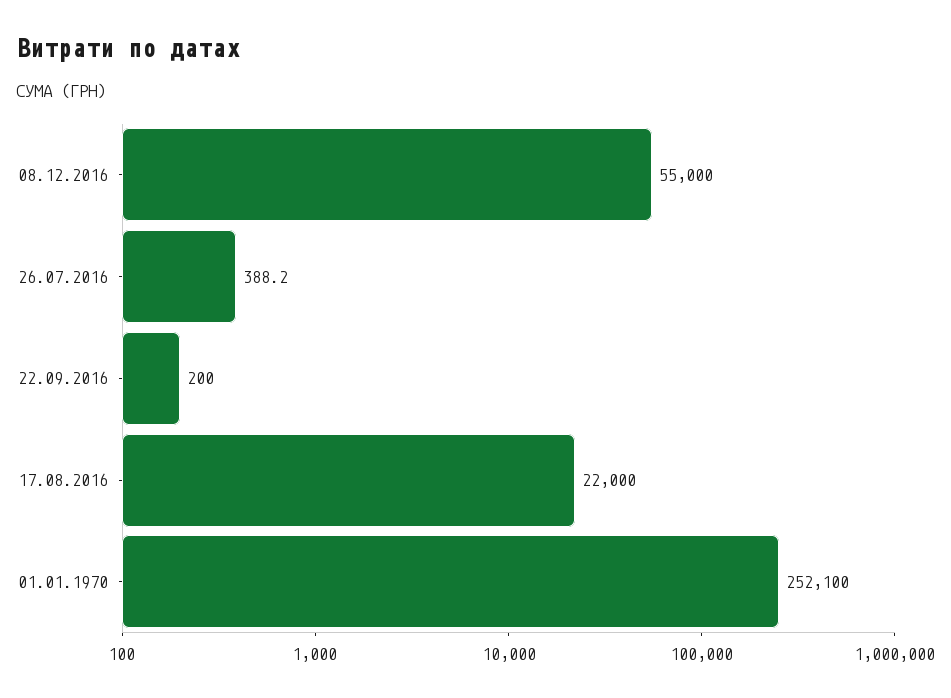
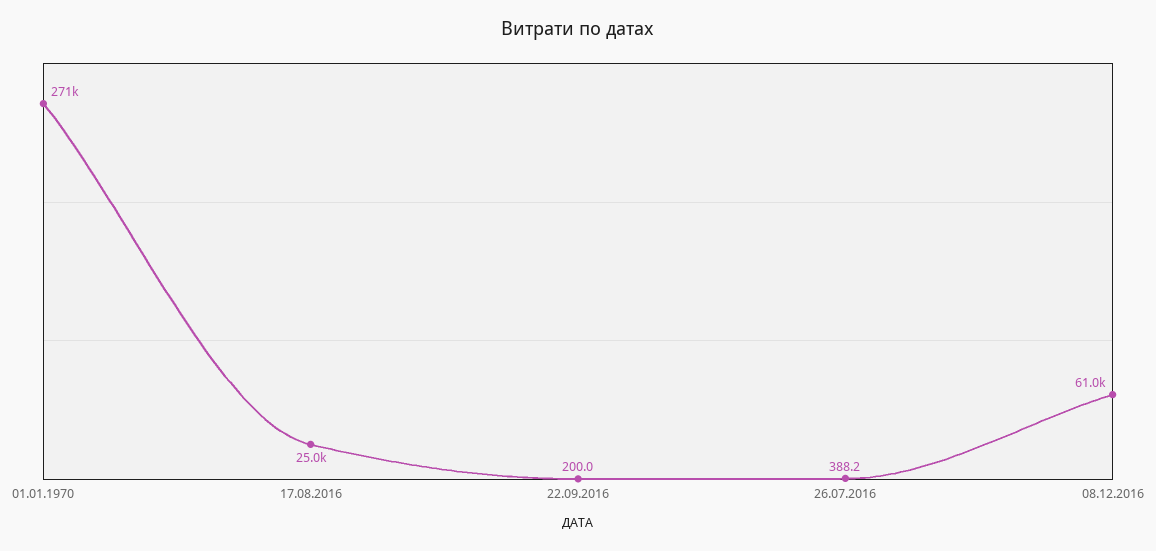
08.12.2016: 55000 -> 61000
17.08.2016: 22000 -> 25000
01.01.1970: 252100 -> 271000

